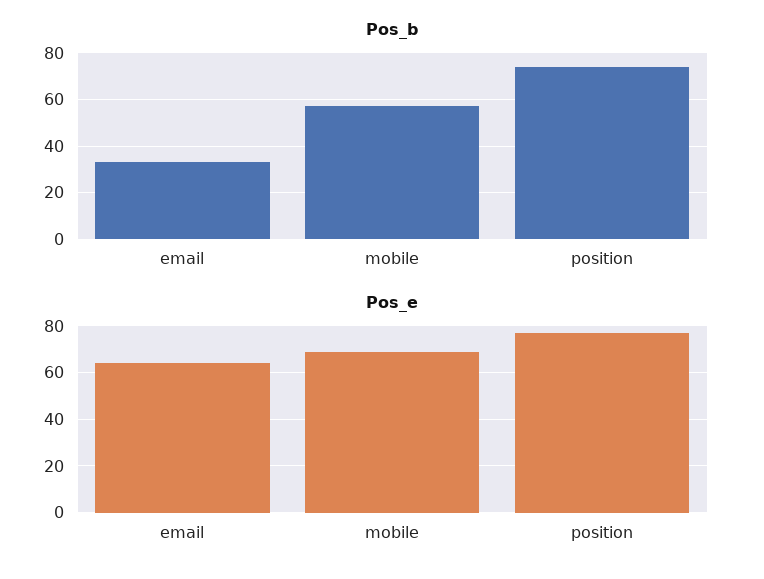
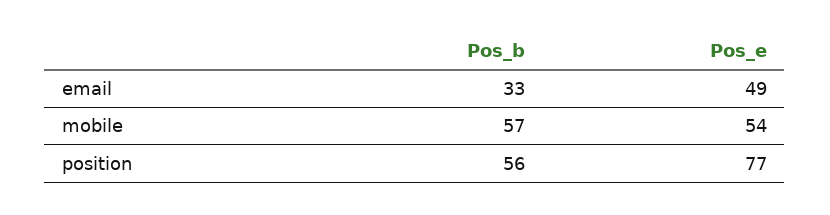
Pos_b, position: 75 -> 56
Pos_e, email: 65 -> 49
Pos_e, mobile: 70 -> 54

